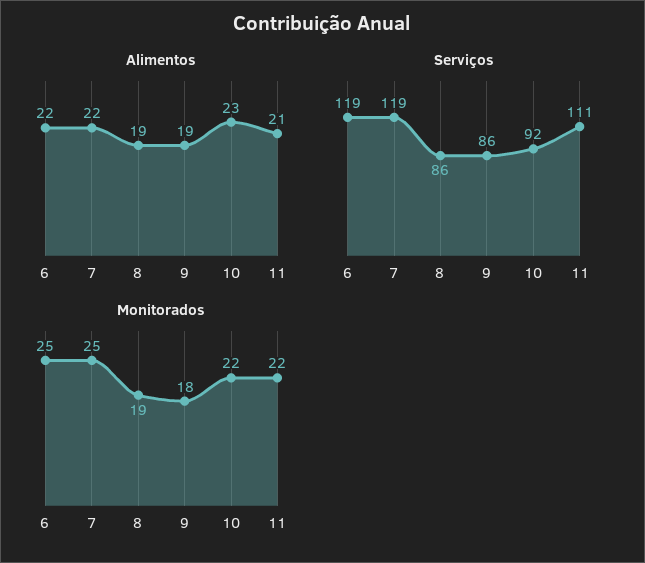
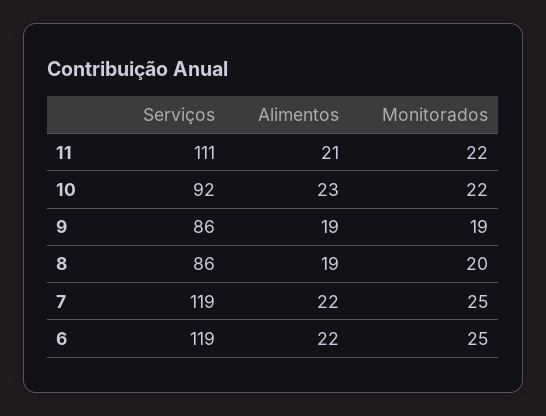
Monitorados, 8: 19 -> 20
Monitorados, 9: 18 -> 19

